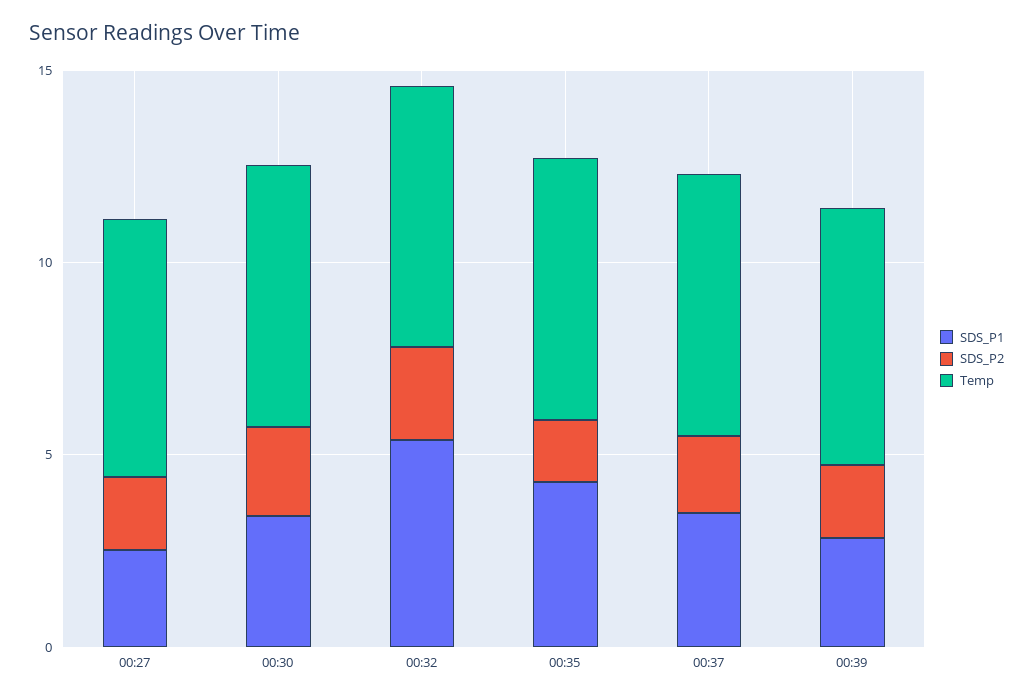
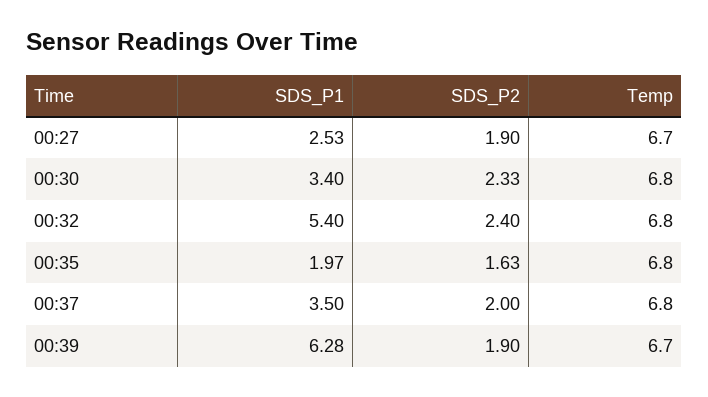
SDS_P1, 00:35: 4 -> 1.97
SDS_P1, 00:39: 3 -> 6.28

